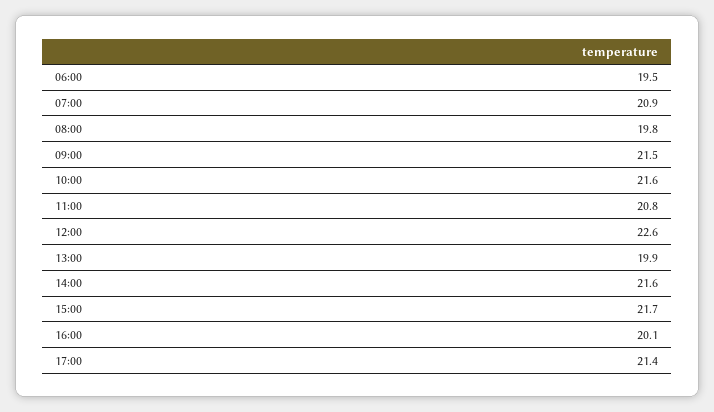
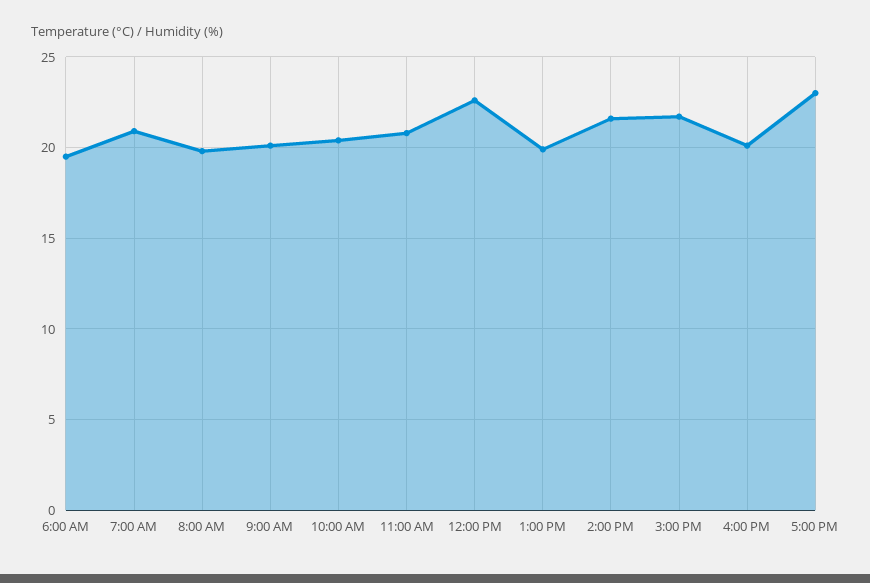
09:00: 21.5 -> 20
10:00: 21.6 -> 20.5
17:00: 21.4 -> 23

